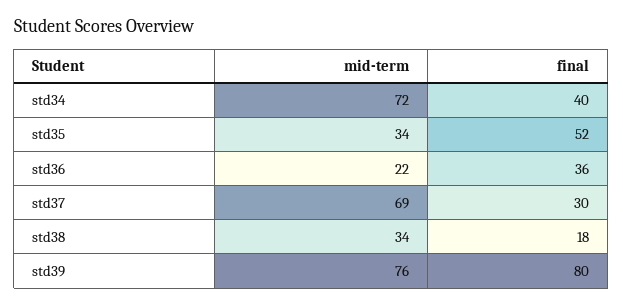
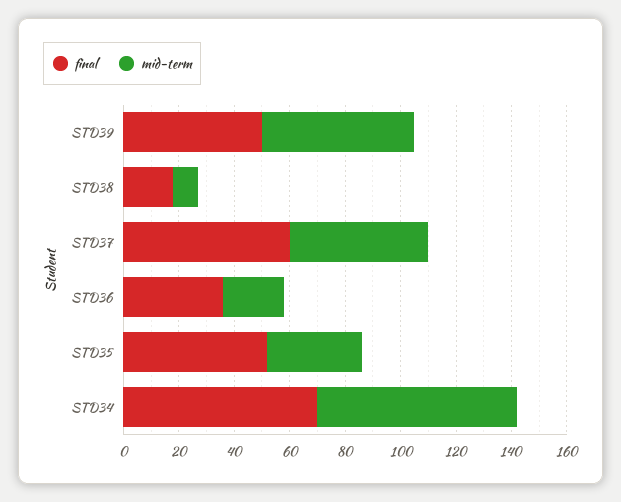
final, std34: 40 -> 70
mid-term, std37: 69 -> 50
final, std37: 30 -> 60
mid-term, std38: 34 -> 10
mid-term, std39: 76 -> 55
final, std39: 80 -> 50

